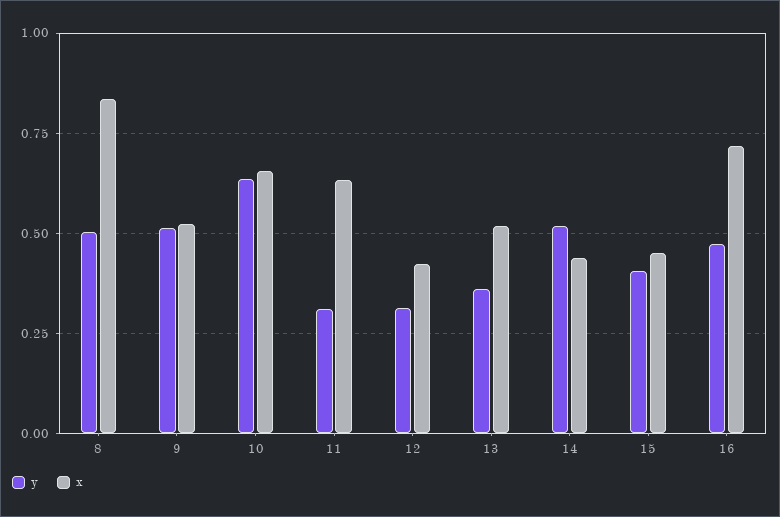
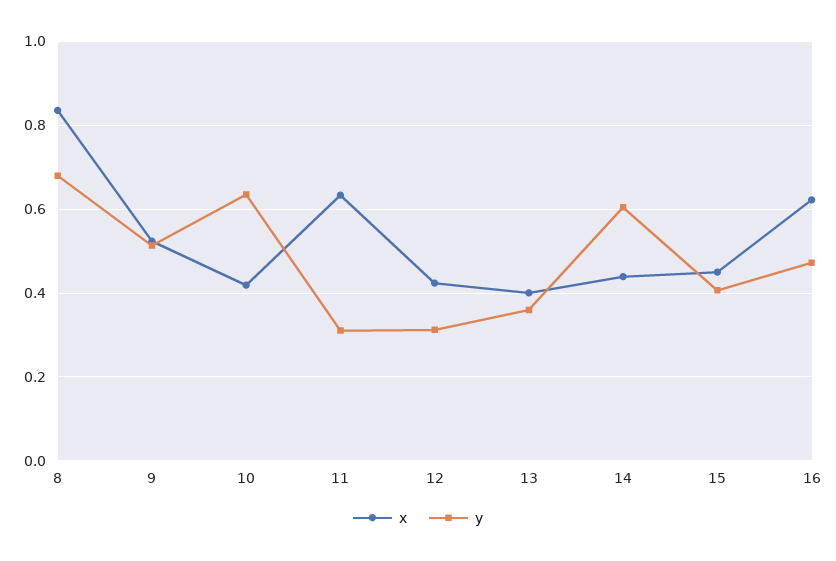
y, 8: 0.5 -> 0.68
x, 10: 0.65 -> 0.42
x, 13: 0.525 -> 0.4
y, 14: 0.525 -> 0.6
x, 16: 0.725 -> 0.62

